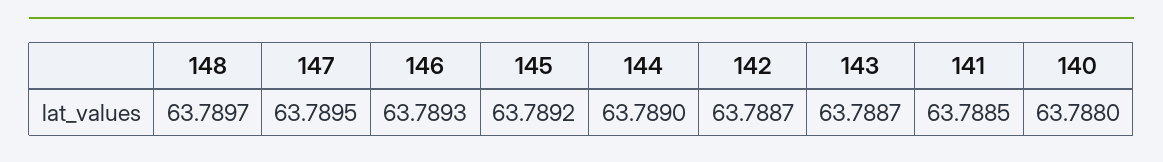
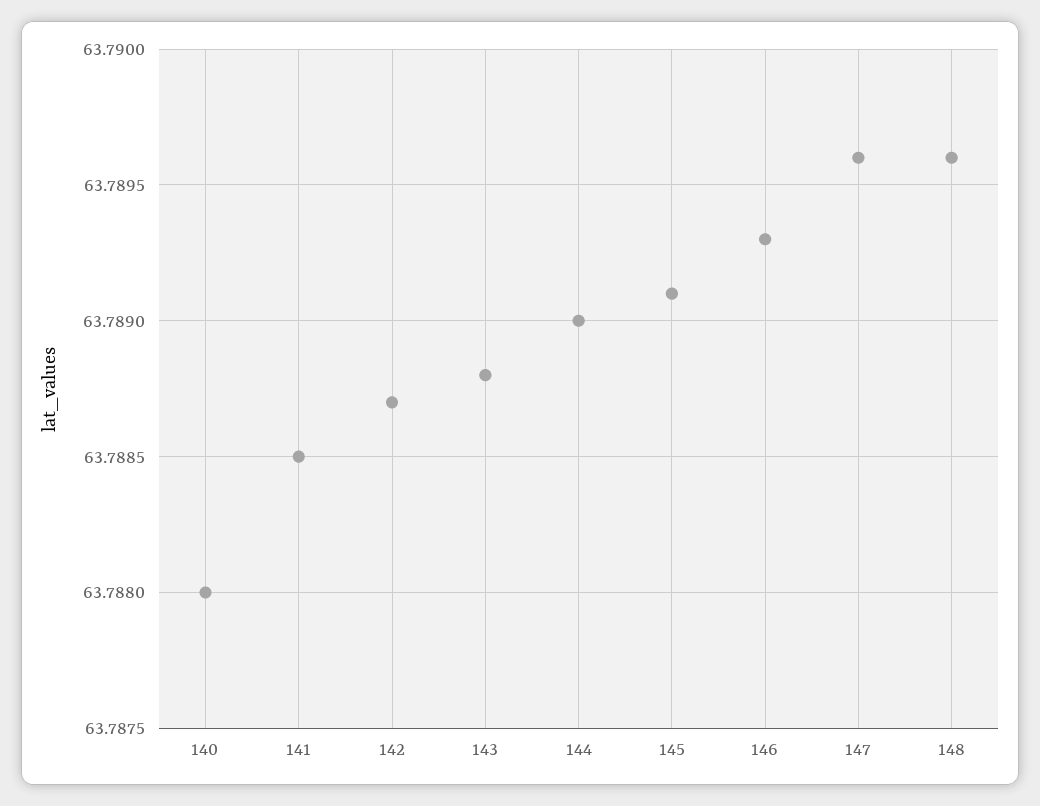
148: 63.7897 -> 63.7896
147: 63.7895 -> 63.7896
145: 63.7892 -> 63.7891
143: 63.7887 -> 63.7888

